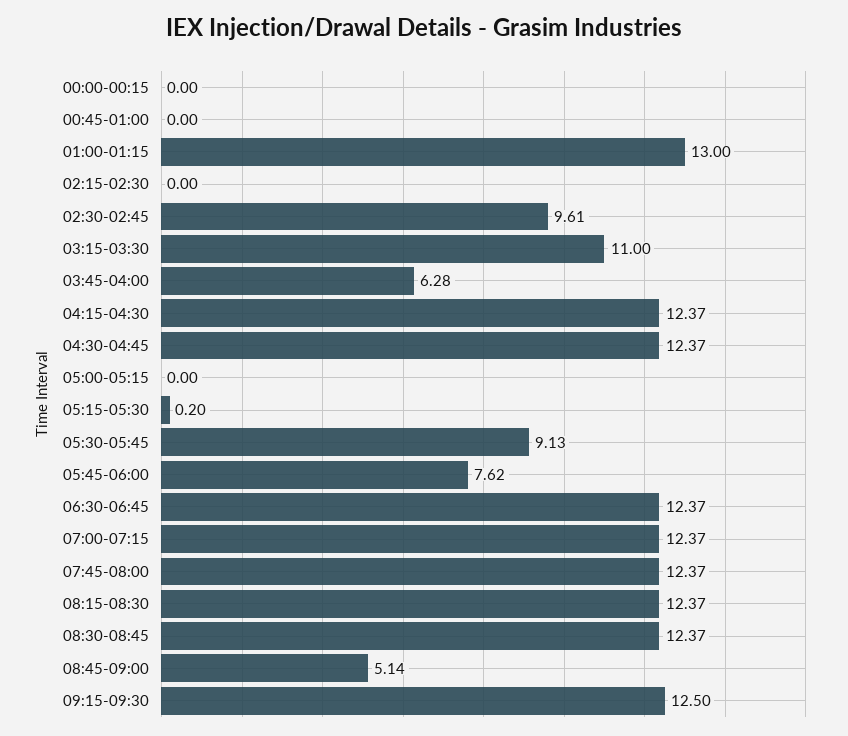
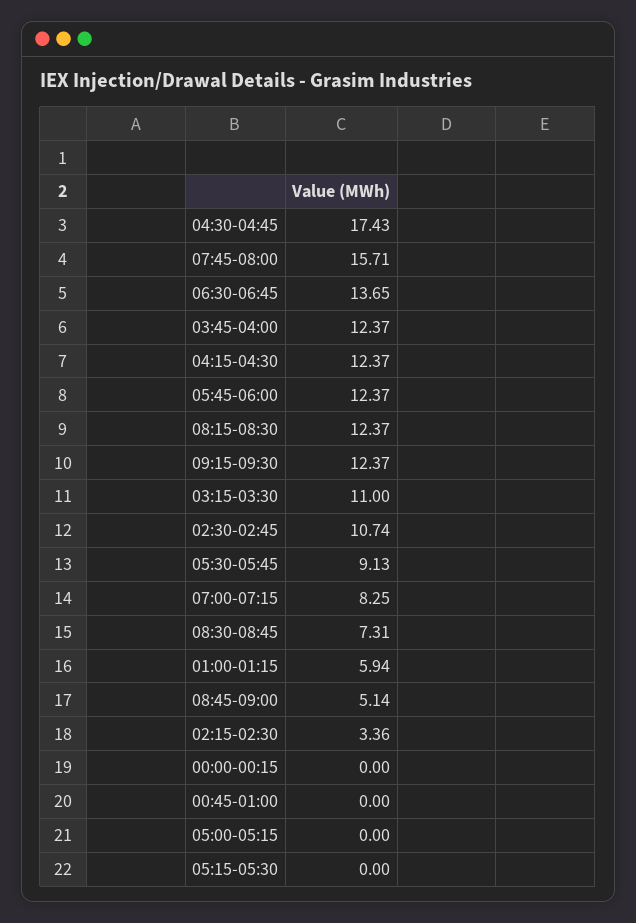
01:00-01:15: 13 -> 5.94
02:15-02:30: 0 -> 3.36
02:30-02:45: 9.61 -> 10.74
03:45-04:00: 6.28 -> 12.37
04:30-04:45: 12.37 -> 17.43
05:15-05:30: 0.2 -> 0
05:45-06:00: 7.62 -> 12.37
06:30-06:45: 12.37 -> 13.65
07:00-07:15: 12.37 -> 8.25
07:45-08:00: 12.37 -> 15.71
08:30-08:45: 12.37 -> 7.31
09:15-09:30: 12.5 -> 12.37

